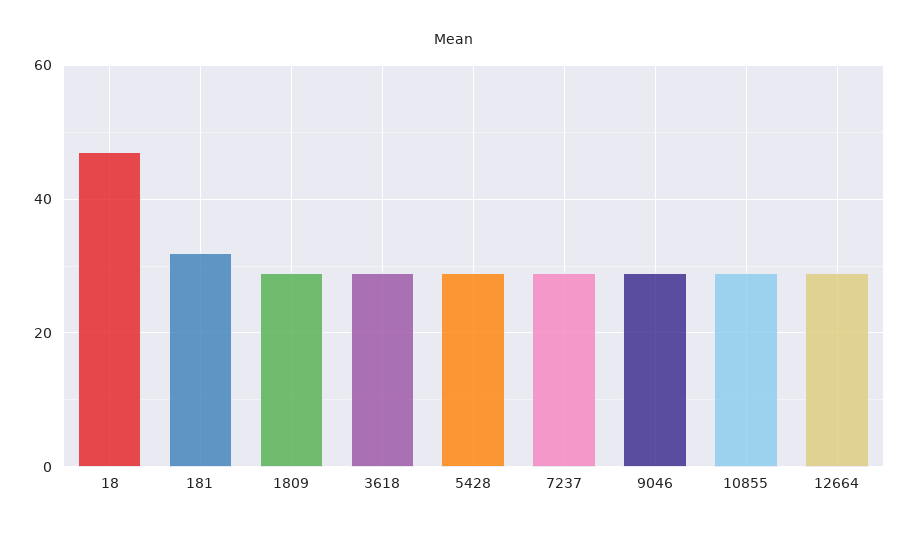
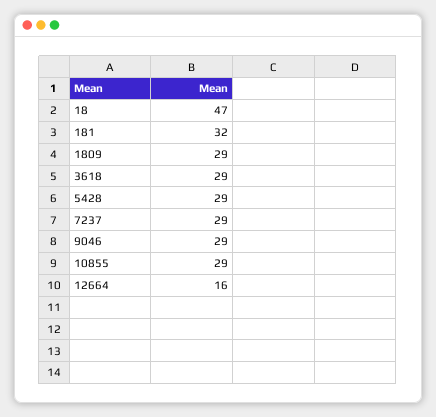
12664: 30 -> 16

